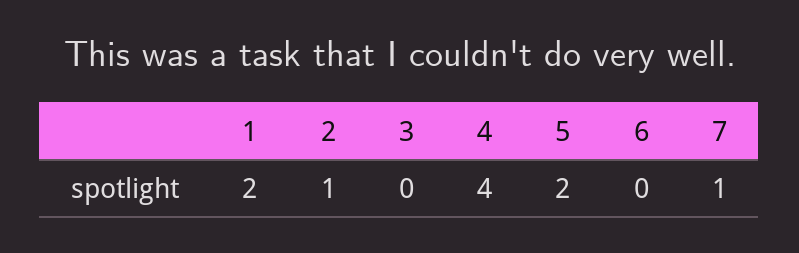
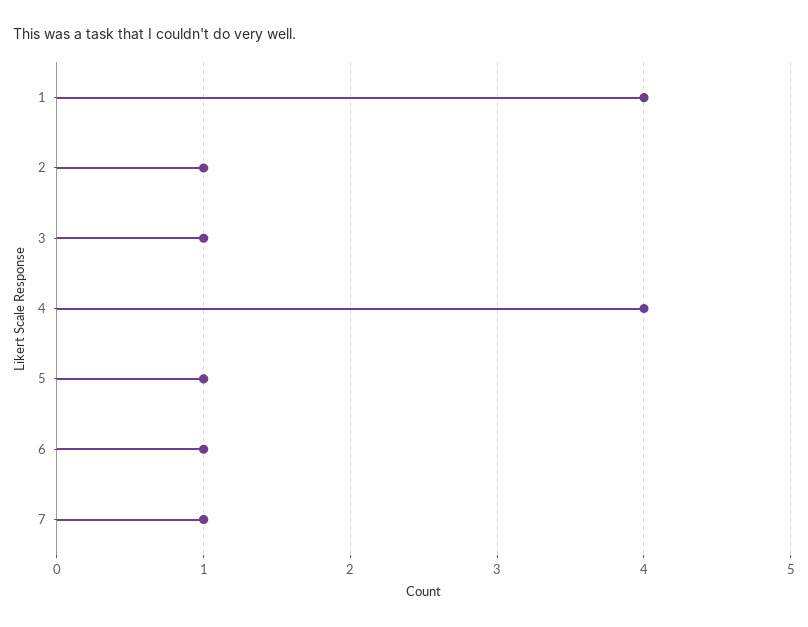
1: 2 -> 4
3: 0 -> 1
5: 2 -> 1
6: 0 -> 1

